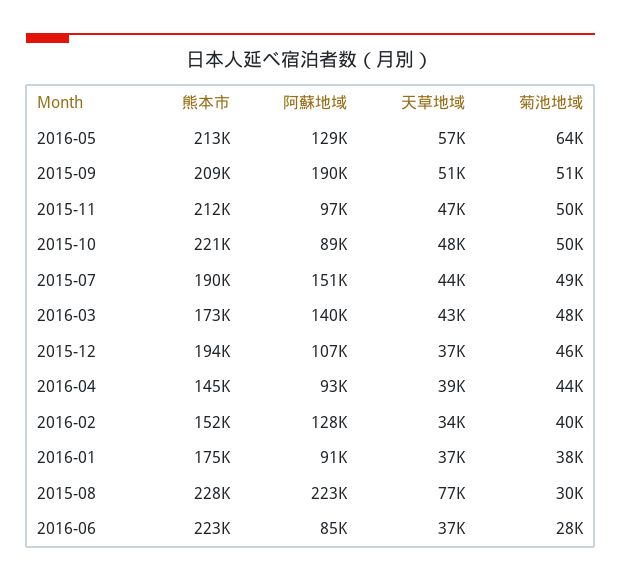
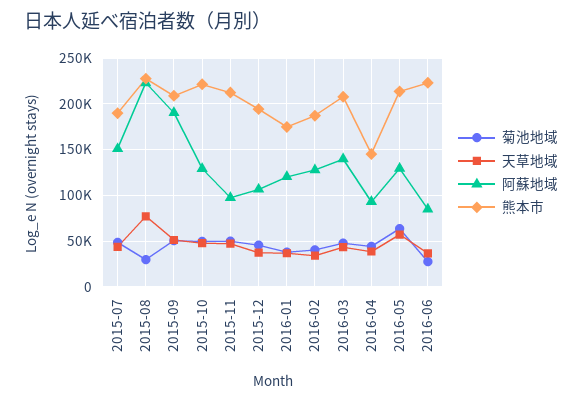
阿蘇地域, 2015-10: 89000 -> 130000
熊本市, 2016-03: 173000 -> 210000
熊本市, 2016-02: 152000 -> 190000
阿蘇地域, 2016-01: 91000 -> 120000

